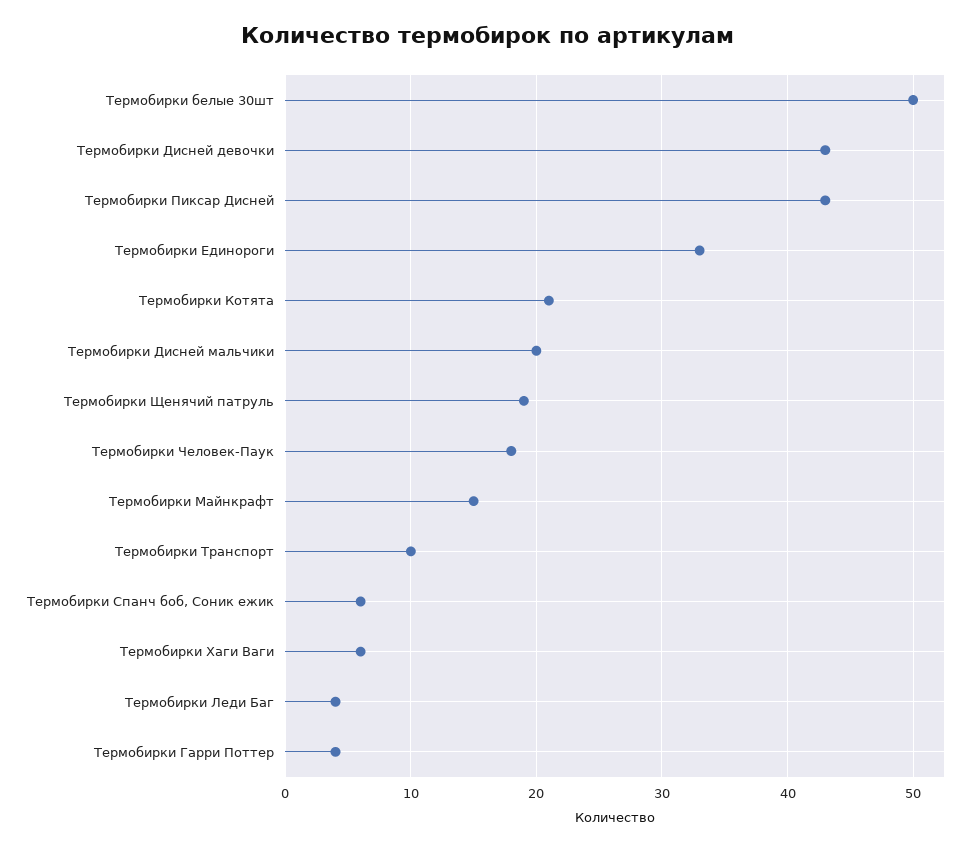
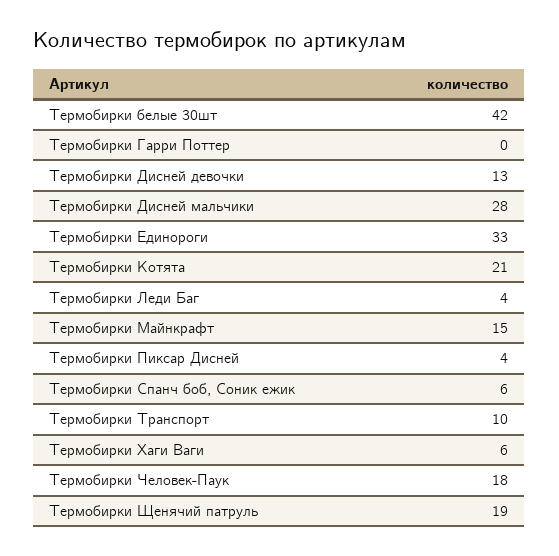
Термобирки белые 30шт: 50 -> 42
Термобирки Дисней девочки: 43 -> 13
Термобирки Пиксар Дисней: 43 -> 4
Термобирки Дисней мальчики: 20 -> 28
Термобирки Гарри Поттер: 4 -> 0

